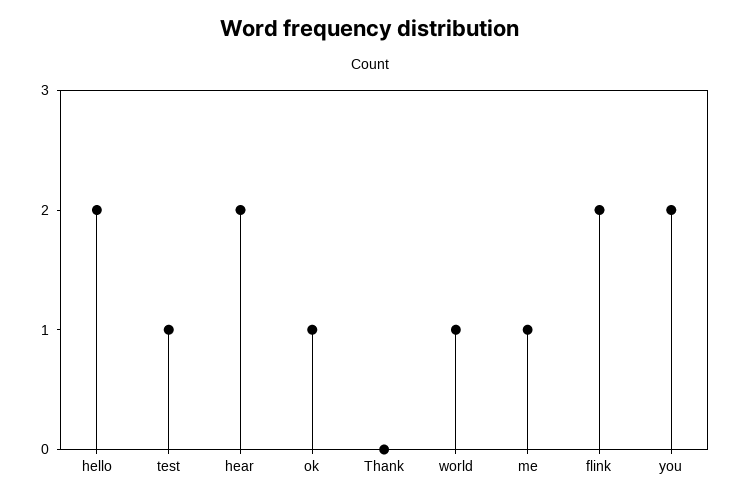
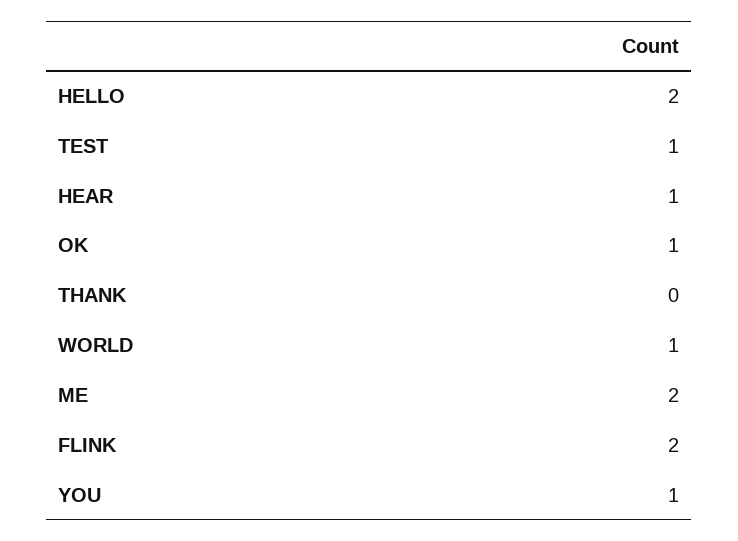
hear: 2 -> 1
me: 1 -> 2
you: 2 -> 1

